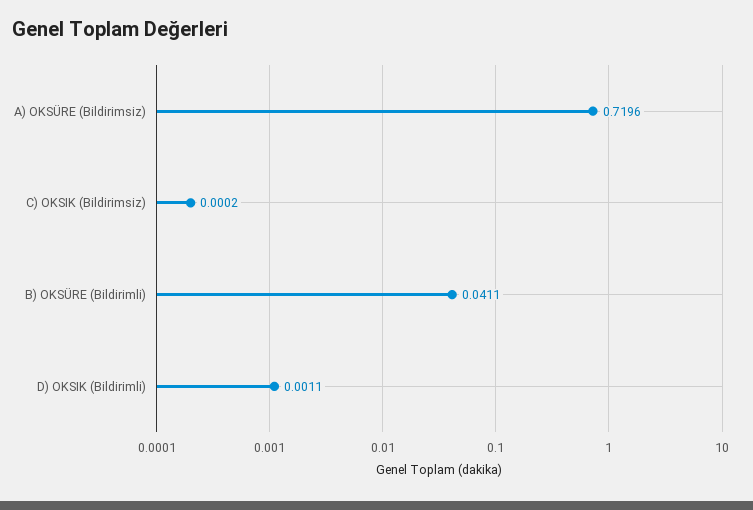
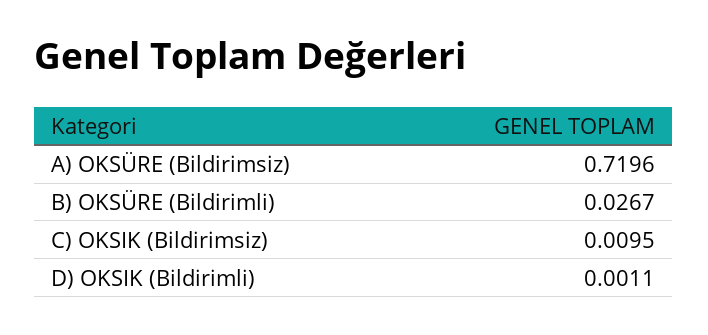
C) OKSIK (Bildirimsiz): 0.0002 -> 0.0095
B) OKSÜRE (Bildirimli): 0.0411 -> 0.0267

